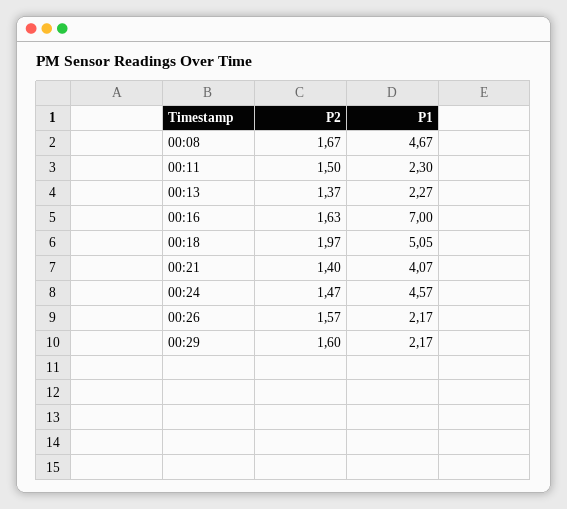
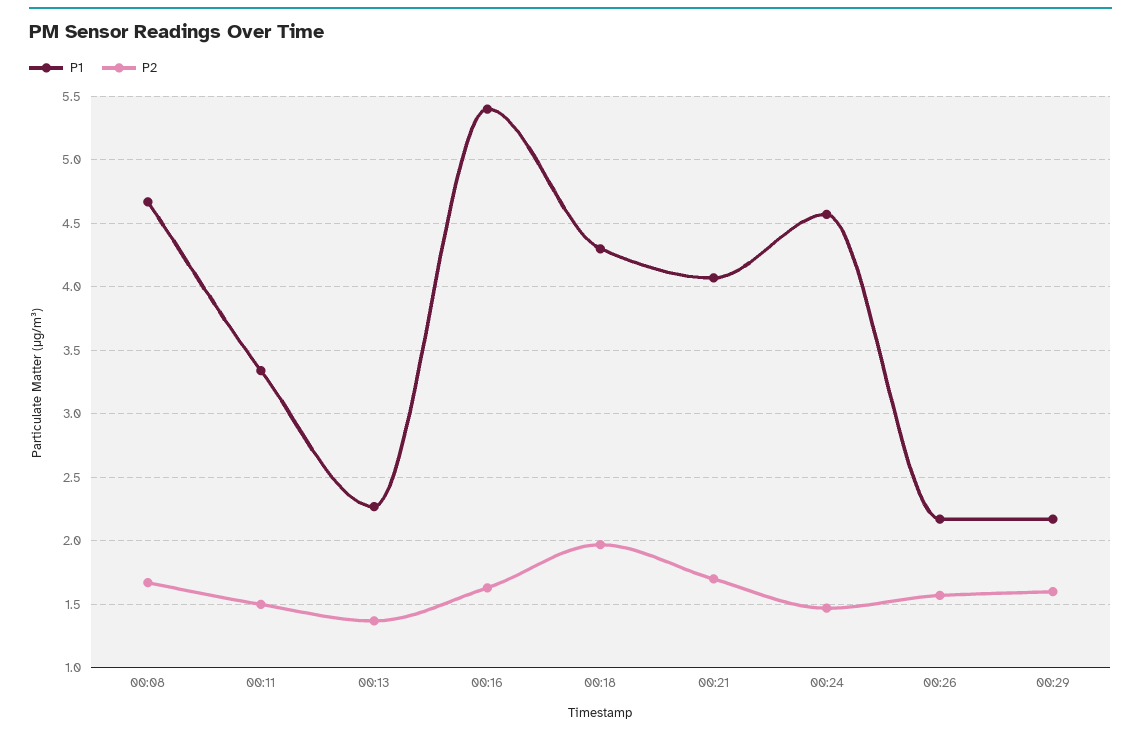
P1, 00:11: 2.3 -> 3.35
P1, 00:16: 7 -> 5.4
P1, 00:18: 5.05 -> 4.3
P2, 00:21: 1.4 -> 1.7

